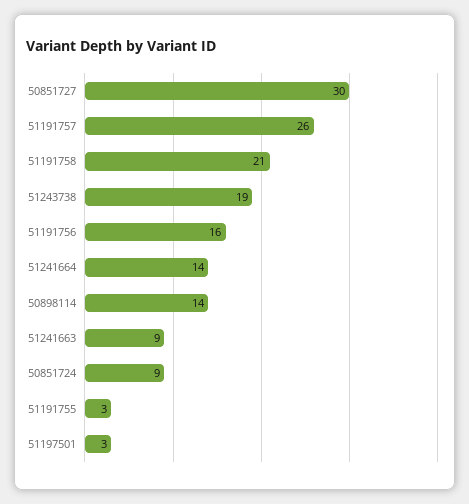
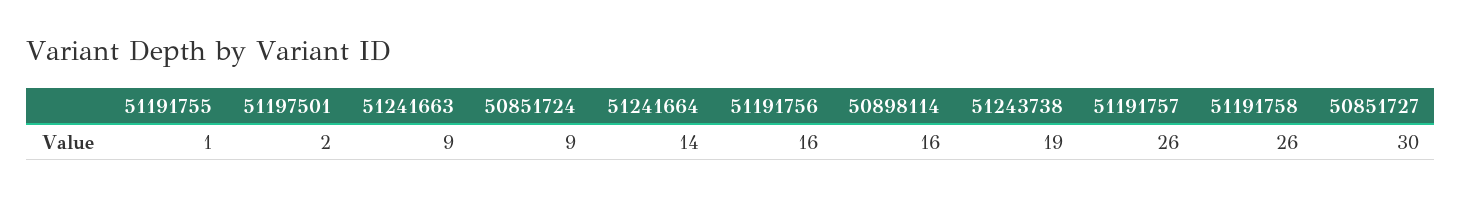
51191758: 21 -> 26
50898114: 14 -> 16
51191755: 3 -> 1
51197501: 3 -> 2

